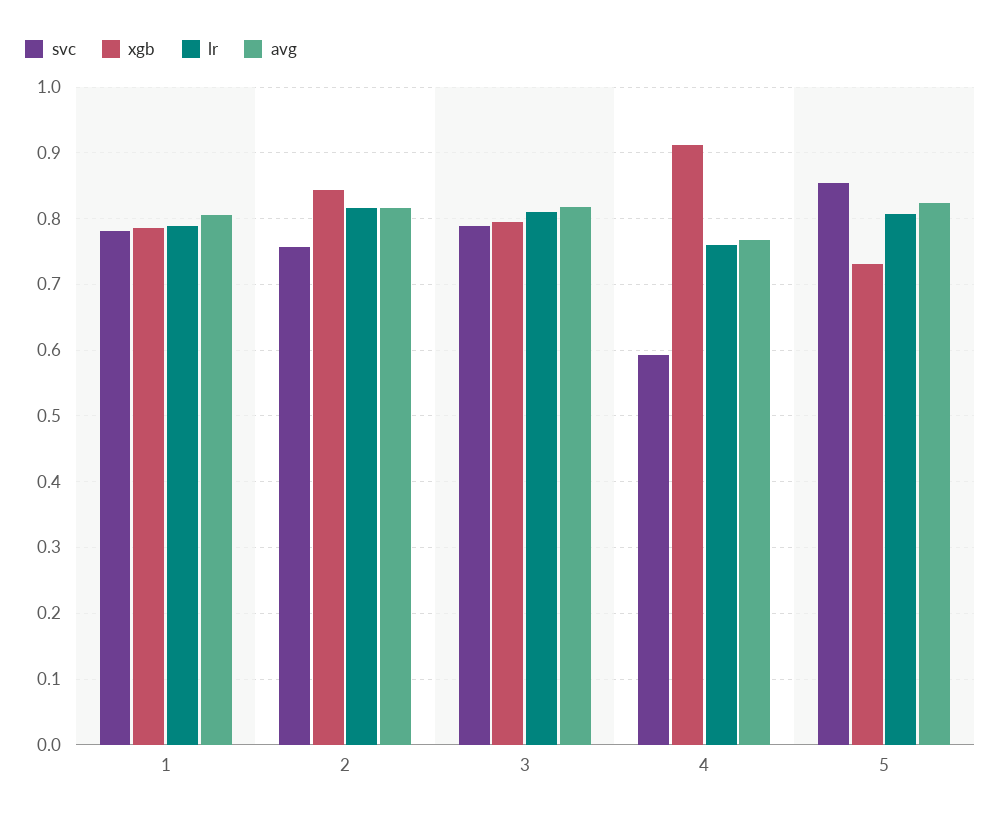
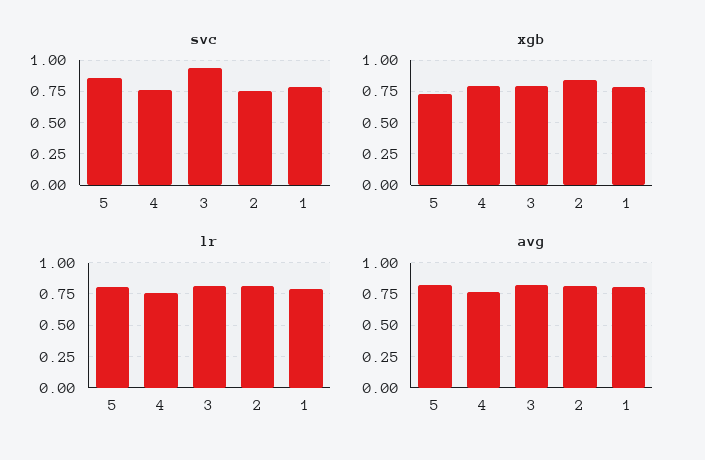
svc, 3: 0.79 -> 0.95
svc, 4: 0.59 -> 0.75
xgb, 4: 0.91 -> 0.8

